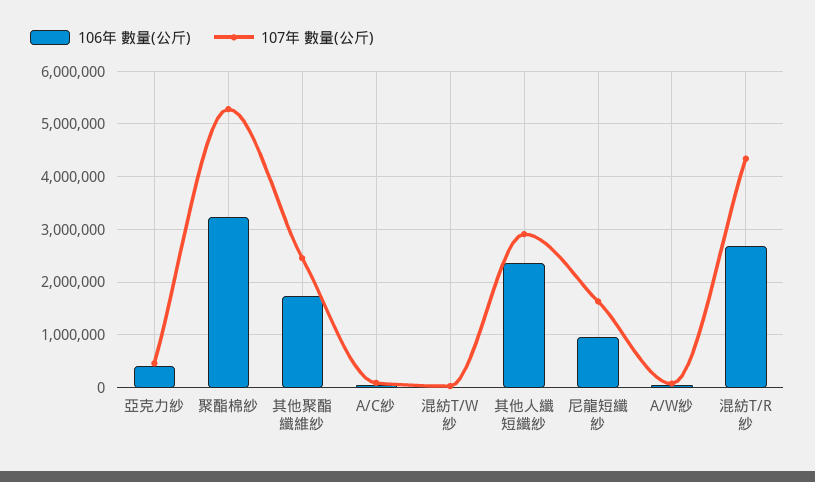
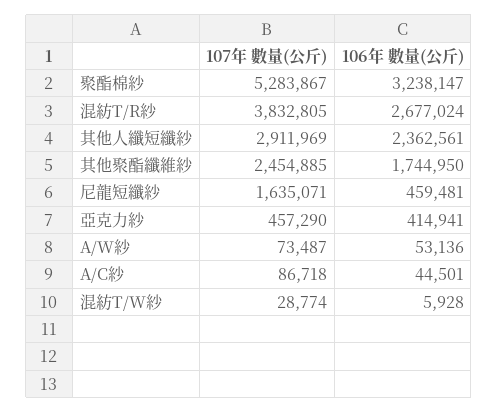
106年 數量(公斤), 尼龍短纖紗: 1000000 -> 459481
107年 數量(公斤), 混紡T/R紗: 4400000 -> 3832805

